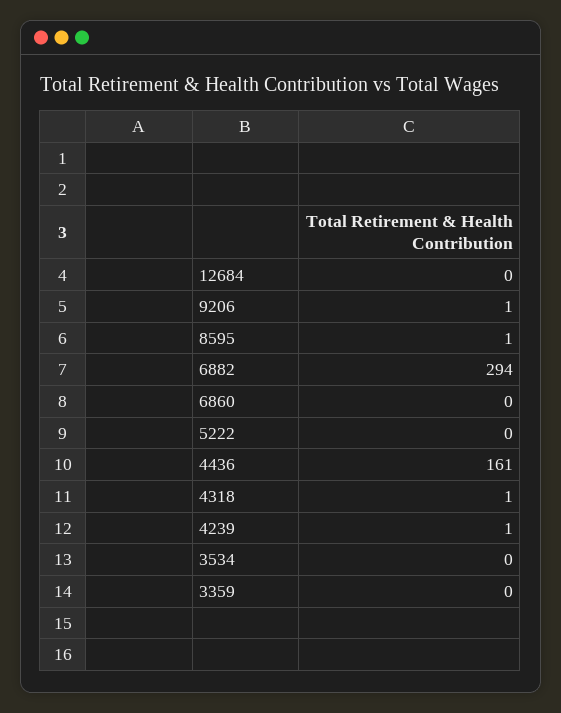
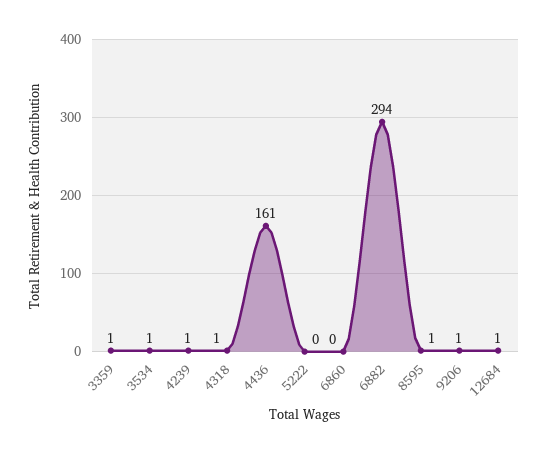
12684: 0 -> 1
3534: 0 -> 1
3359: 0 -> 1

